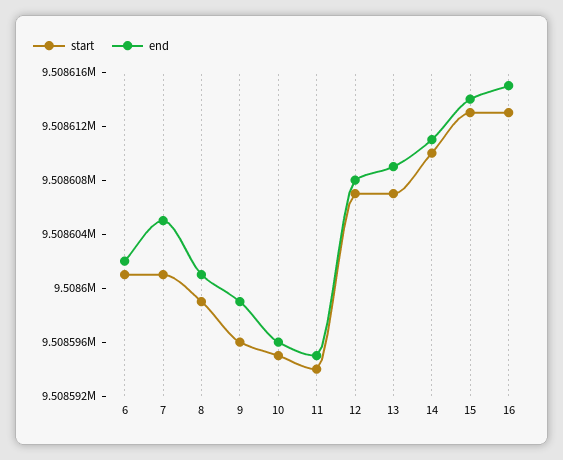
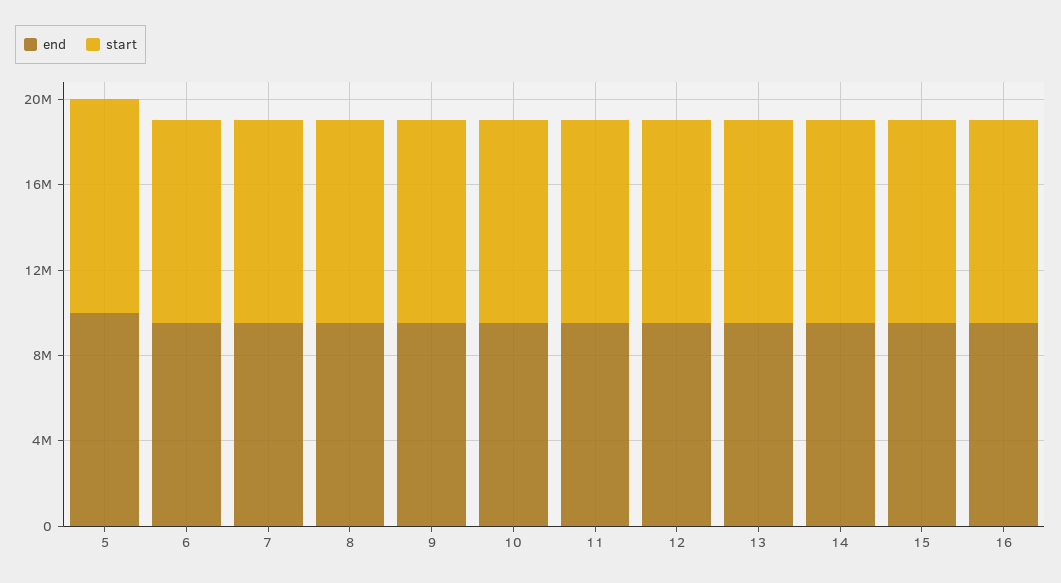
end, 5: none -> 10000000
start, 5: none -> 10000000

